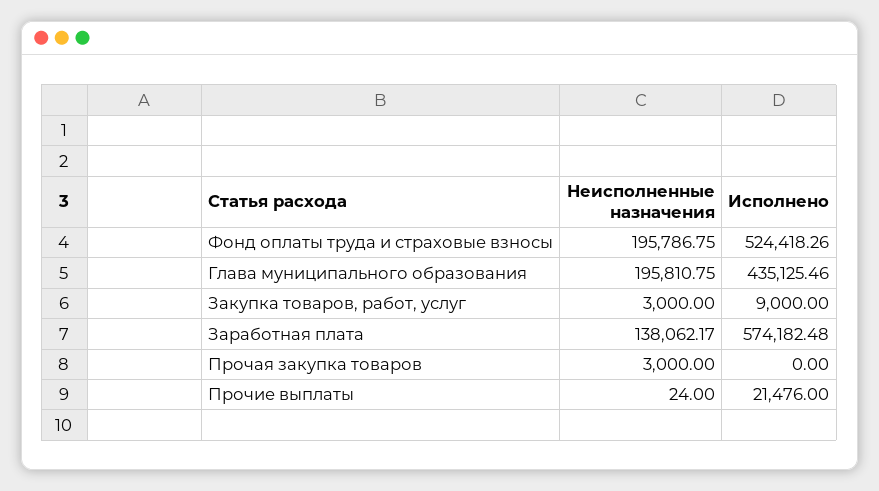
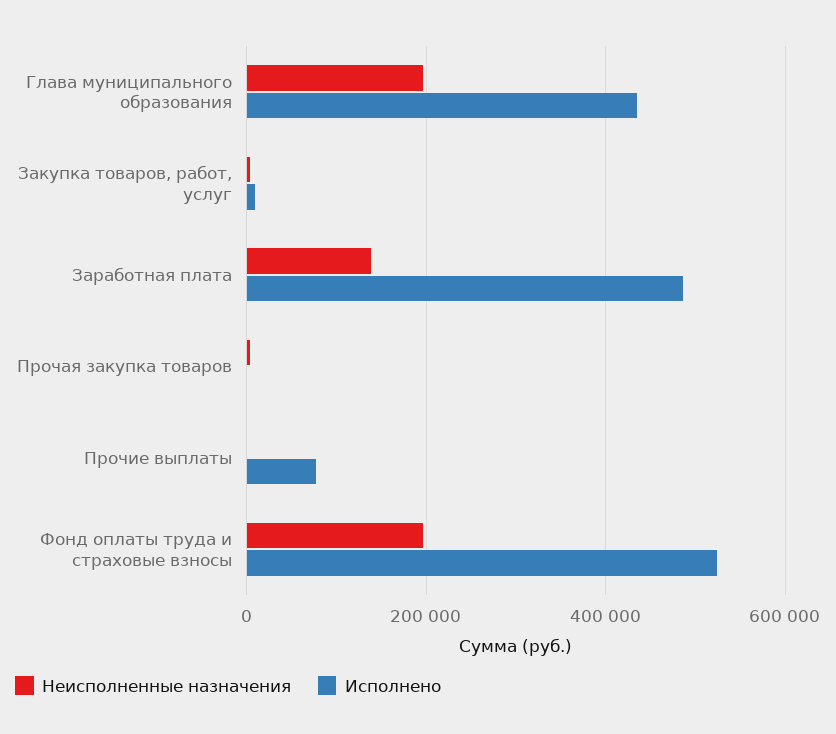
Исполнено, Заработная плата: 574182.48 -> 480000
Исполнено, Прочие выплаты: 21476 -> 80000

